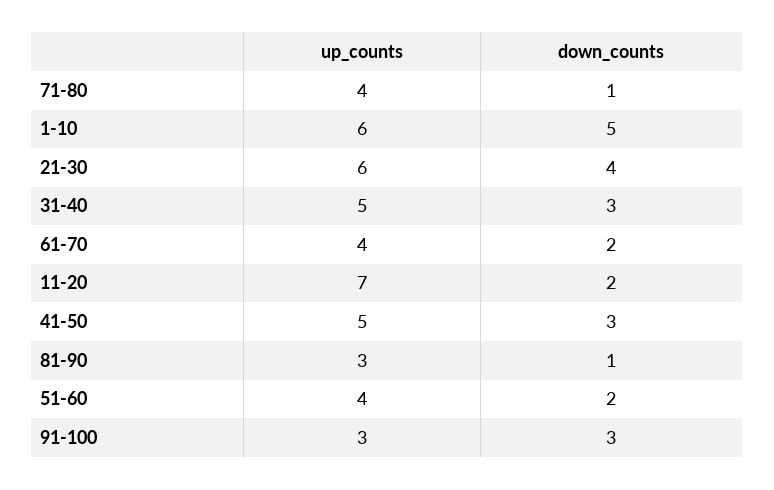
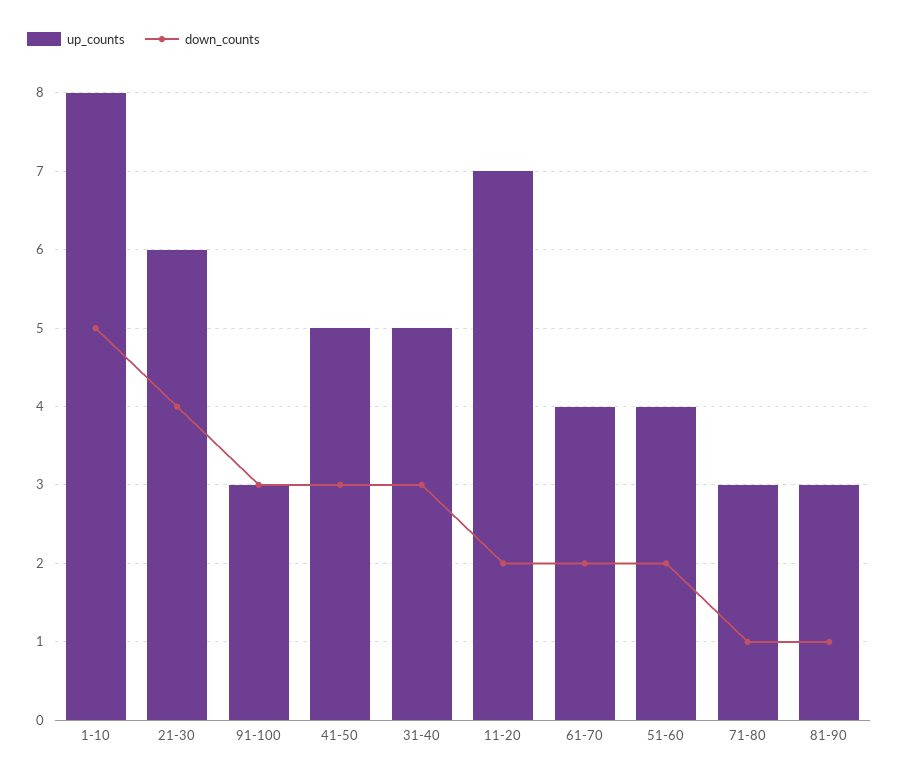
up_counts, 71-80: 4 -> 3
up_counts, 1-10: 6 -> 8

